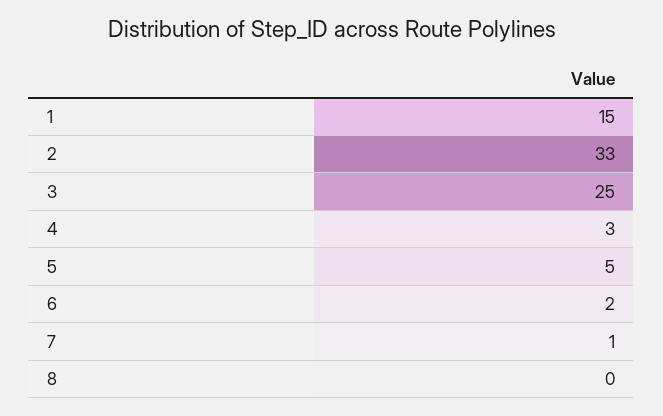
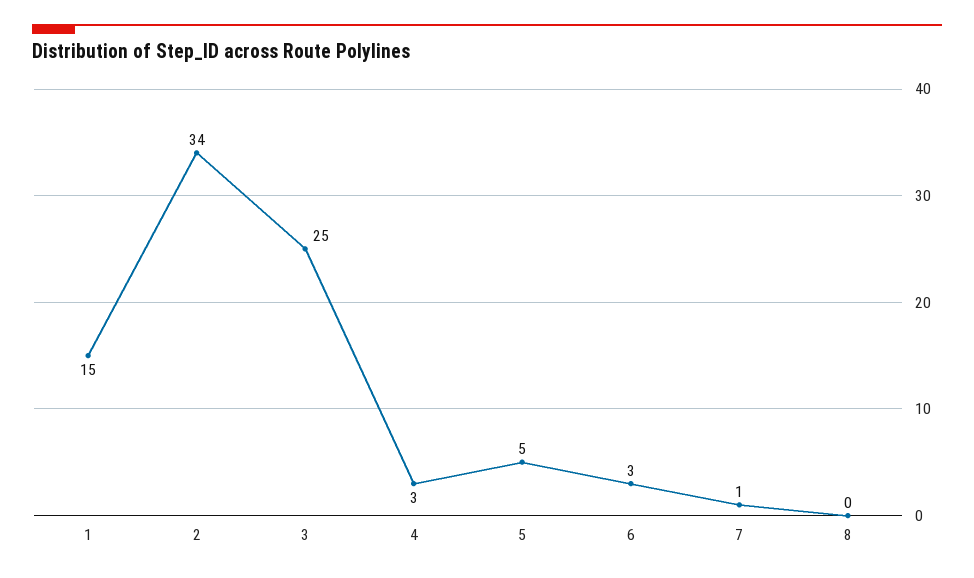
2: 33 -> 34
6: 2 -> 3

